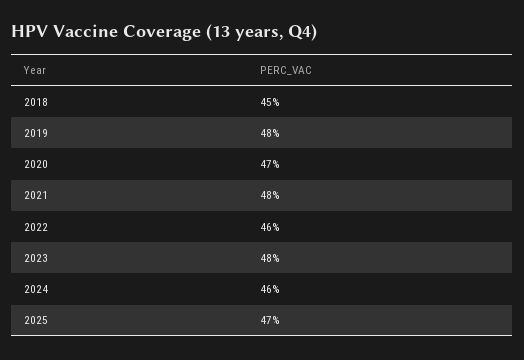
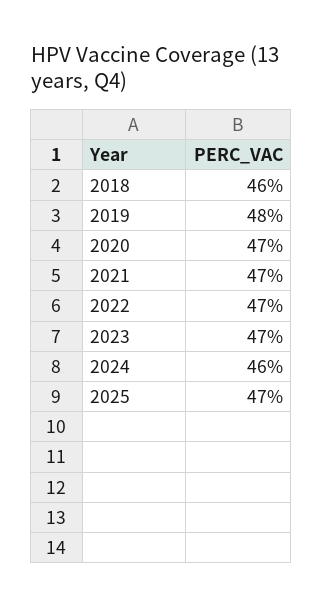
2018: 45 -> 46
2021: 48 -> 47
2022: 46 -> 47
2023: 48 -> 47

